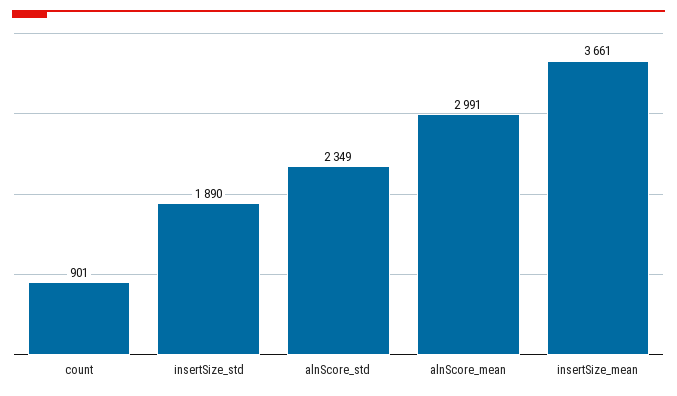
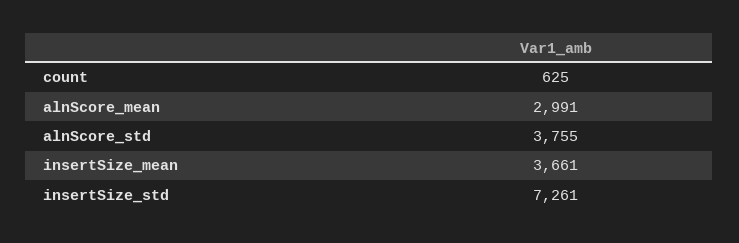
count: 901 -> 625
insertSize_std: 1890 -> 7261
alnScore_std: 2349 -> 3755

